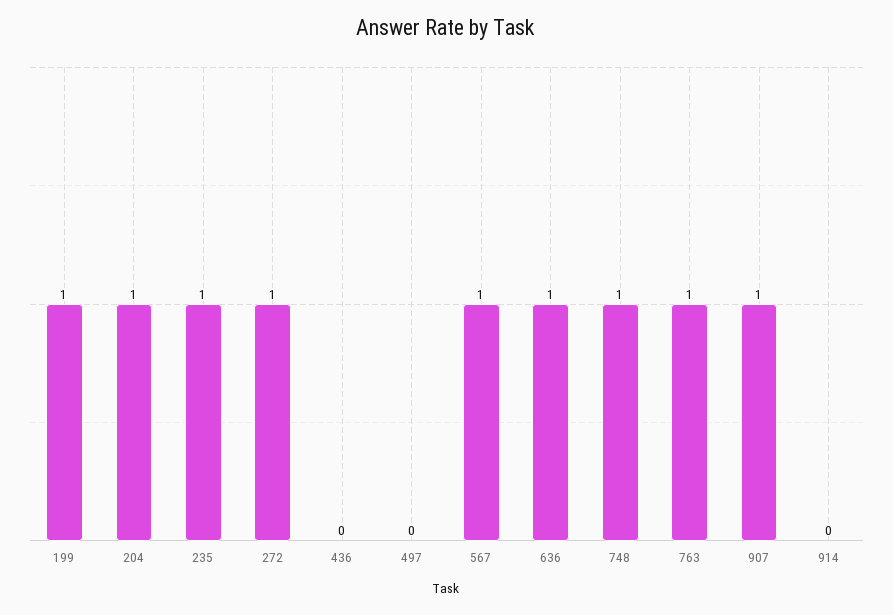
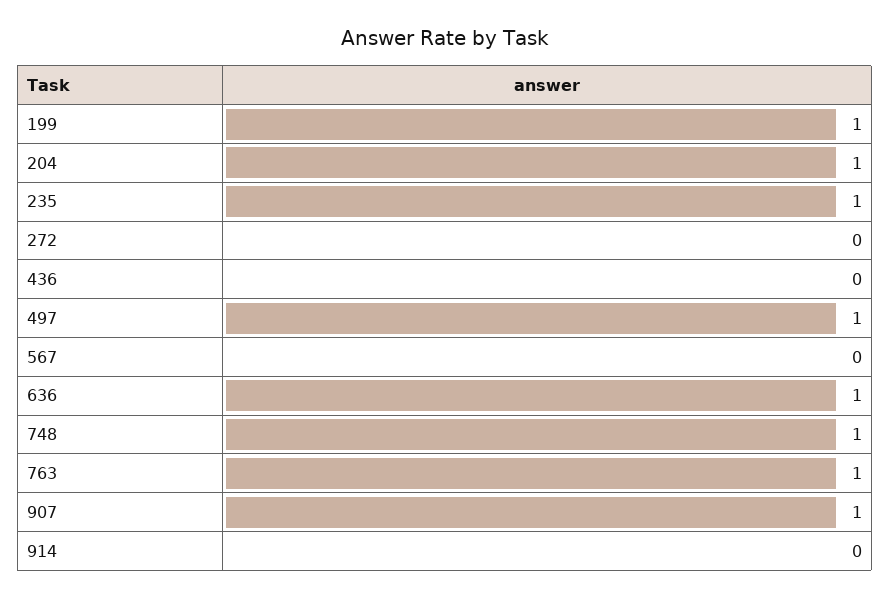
272: 1 -> 0
497: 0 -> 1
567: 1 -> 0

